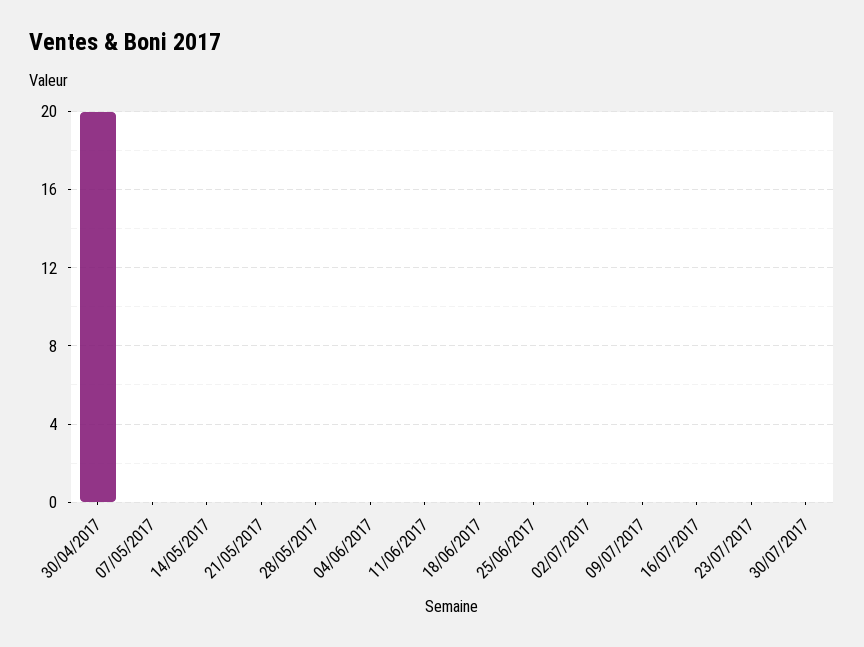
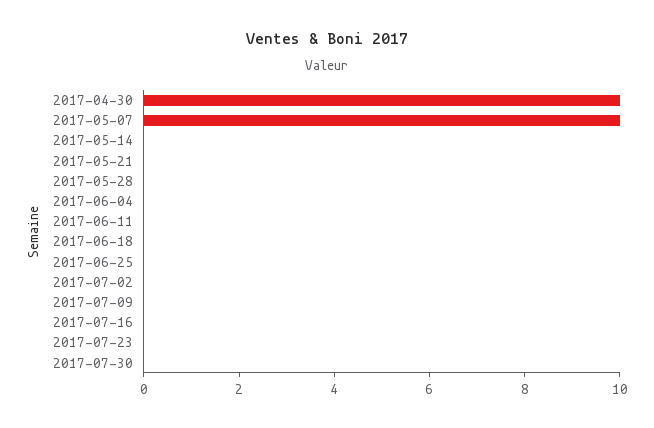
30/04/2017: 20 -> 10
07/05/2017: 0 -> 10

